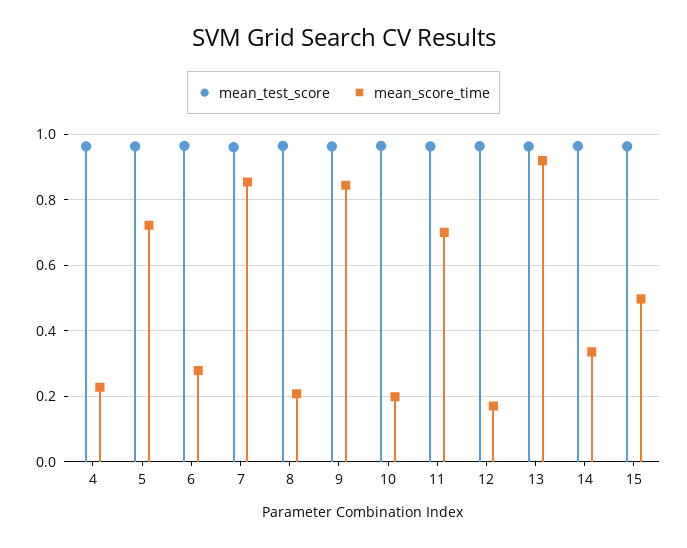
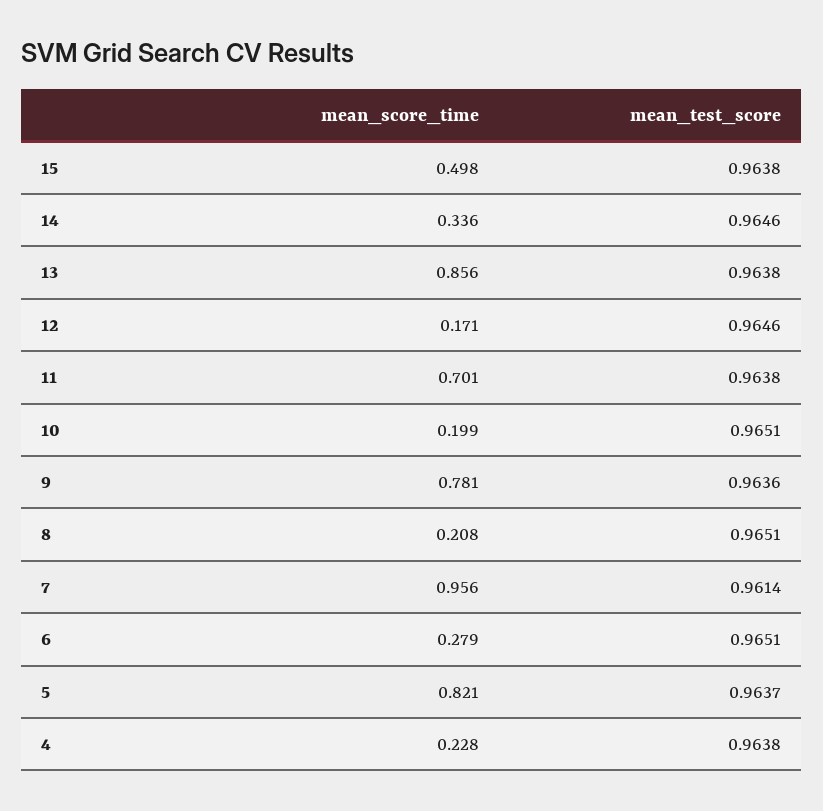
mean_score_time, 5: 0.72 -> 0.821
mean_score_time, 7: 0.86 -> 0.956
mean_score_time, 9: 0.84 -> 0.781
mean_score_time, 13: 0.92 -> 0.856

